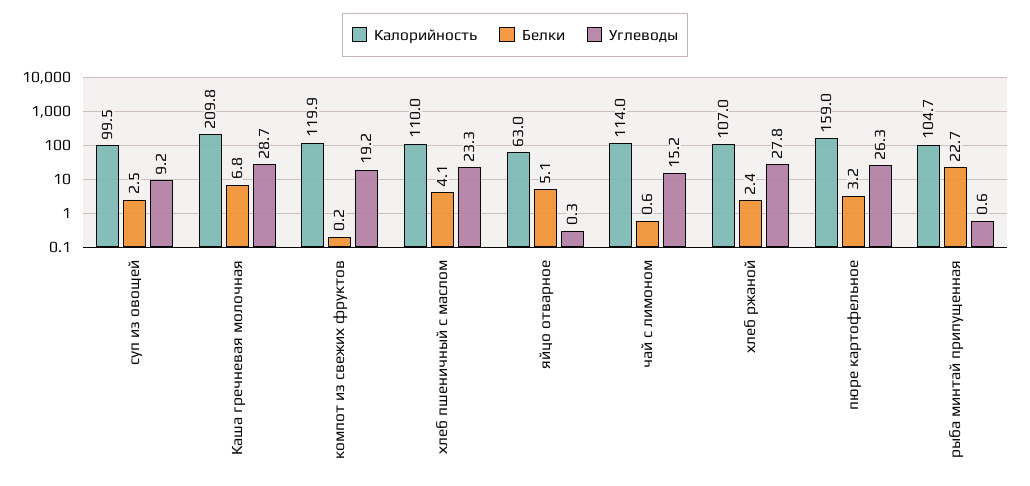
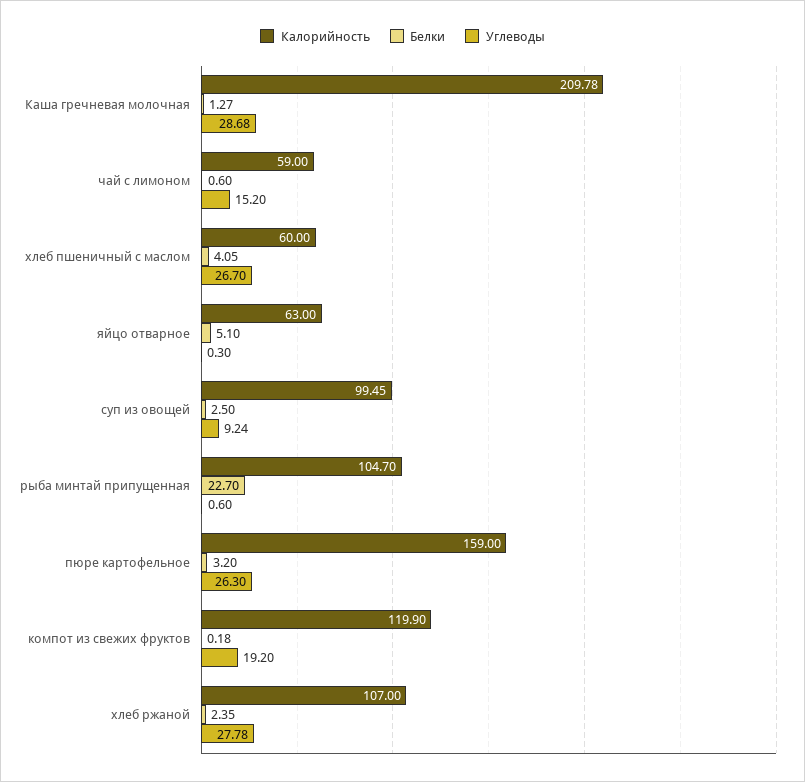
Белки, Каша гречневая молочная: 6.8 -> 1.27
Калорийность, хлеб пшеничный с маслом: 110 -> 60
Углеводы, хлеб пшеничный с маслом: 23.3 -> 26.7
Калорийность, чай с лимоном: 114 -> 59

